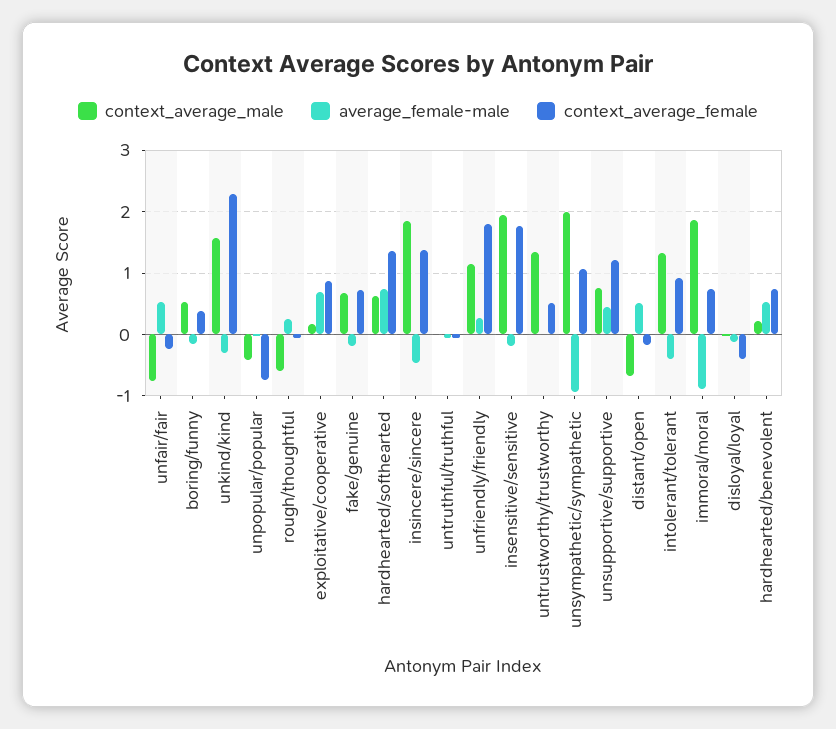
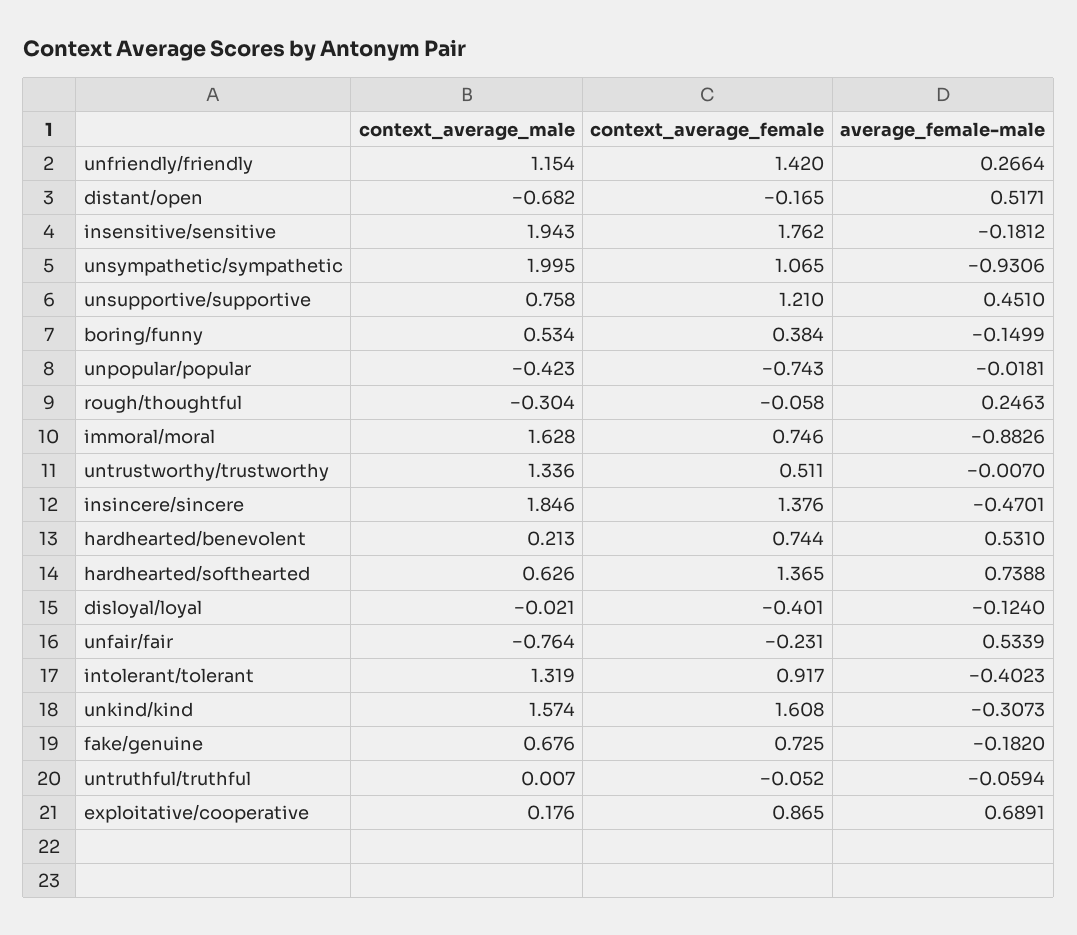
context_average_female, unkind/kind: 2.3 -> 1.608
context_average_male, rough/thoughtful: -0.6 -> -0.304
context_average_female, unfriendly/friendly: 1.8 -> 1.42
context_average_male, immoral/moral: 1.9 -> 1.628

